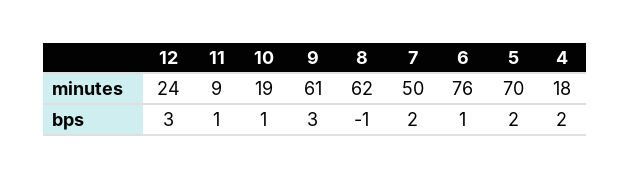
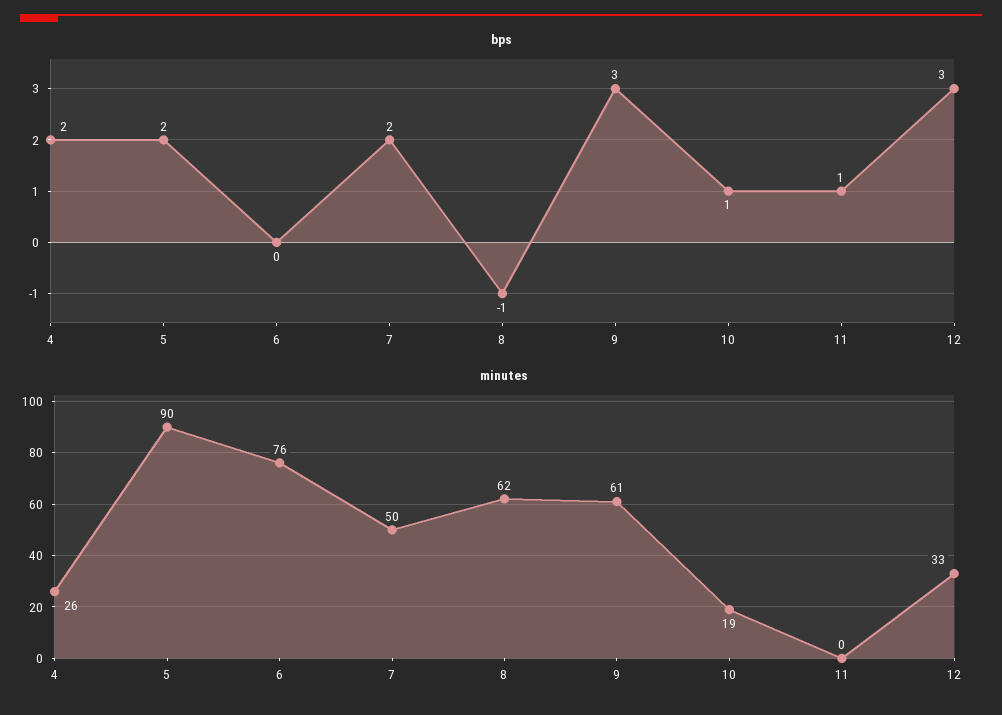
minutes, 12: 24 -> 33
minutes, 11: 9 -> 0
minutes, 5: 70 -> 90
minutes, 4: 18 -> 26
bps, 6: 1 -> 0

